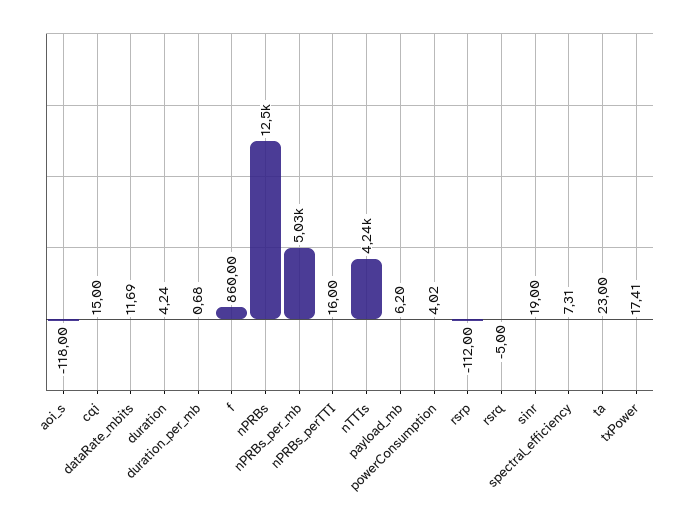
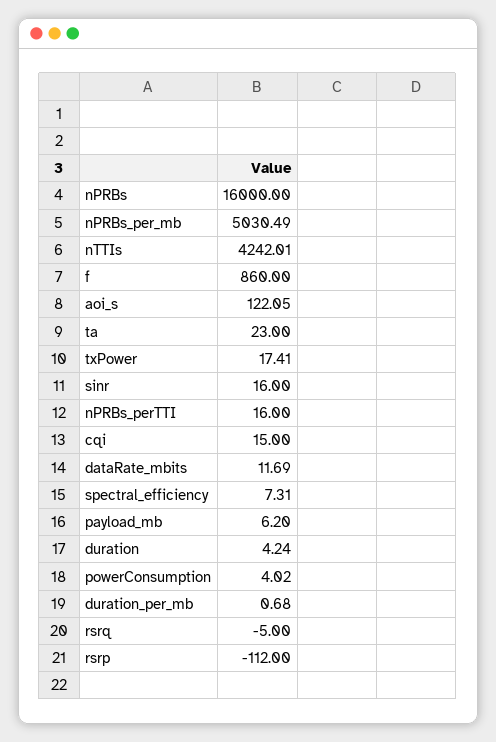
aoi_s: -118 -> 122.05
nPRBs: 12500 -> 16000
sinr: 19 -> 16

